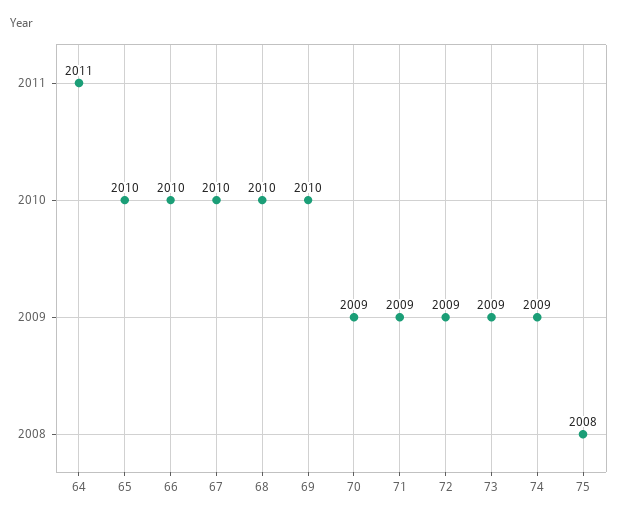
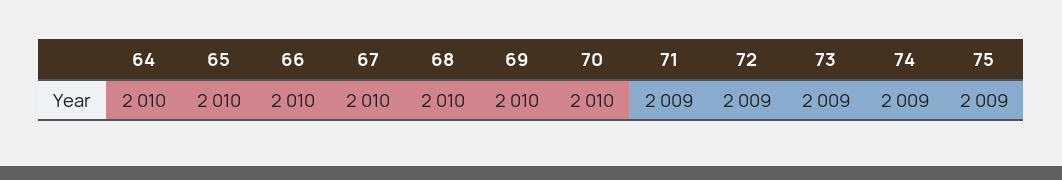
64: 2011 -> 2010
70: 2009 -> 2010
75: 2008 -> 2009

